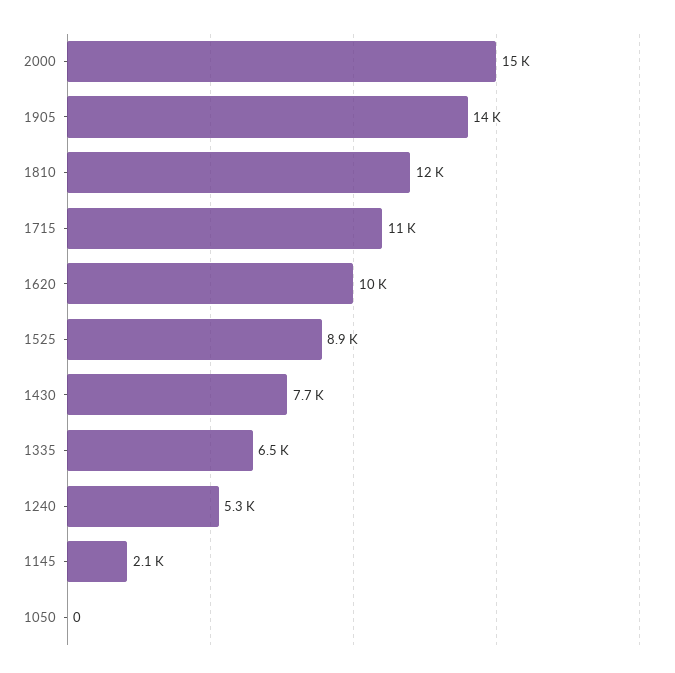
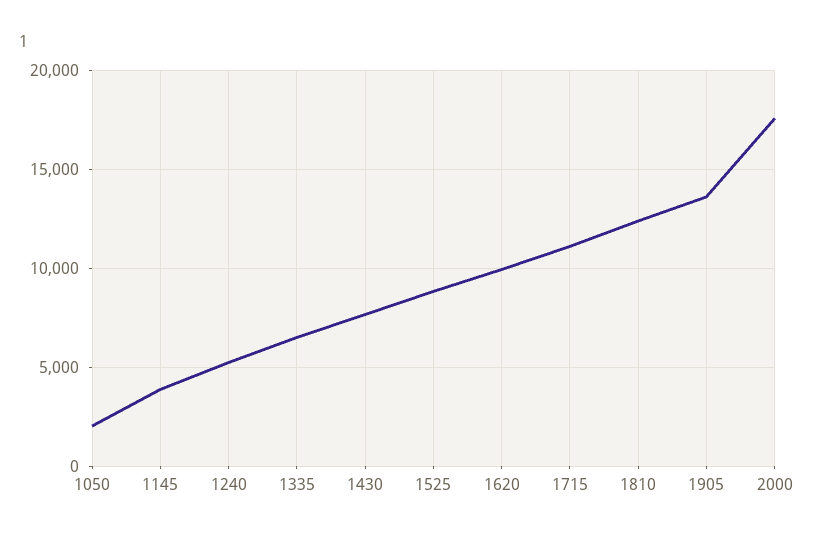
2000: 15000 -> 17500
1145: 2100 -> 4000
1050: 0 -> 2000

